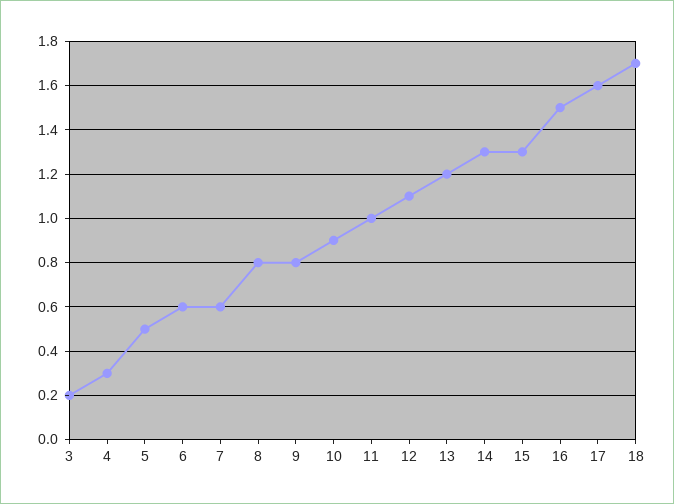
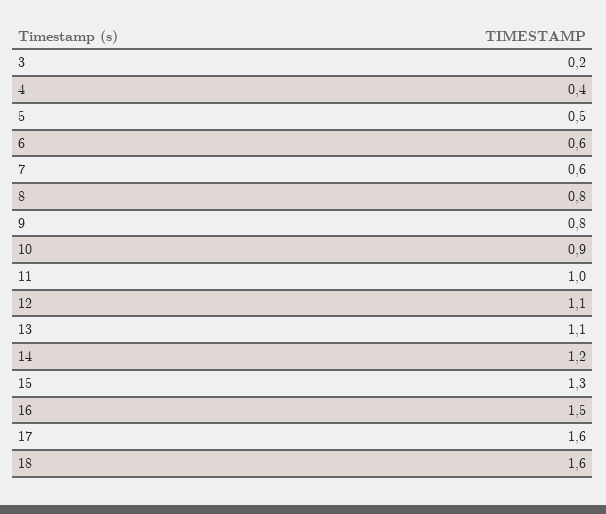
4: 0.3 -> 0.4
13: 1.2 -> 1.1
14: 1.3 -> 1.2
18: 1.7 -> 1.6

